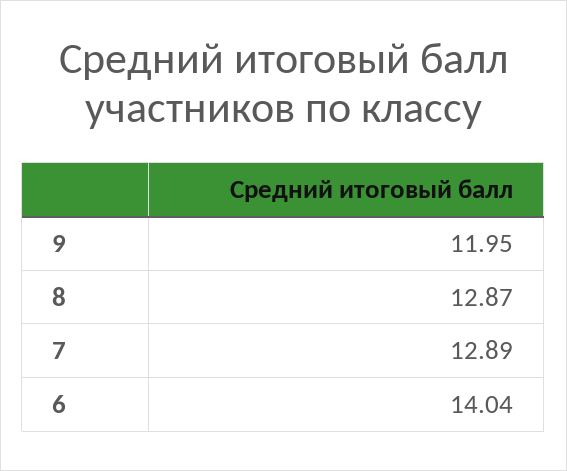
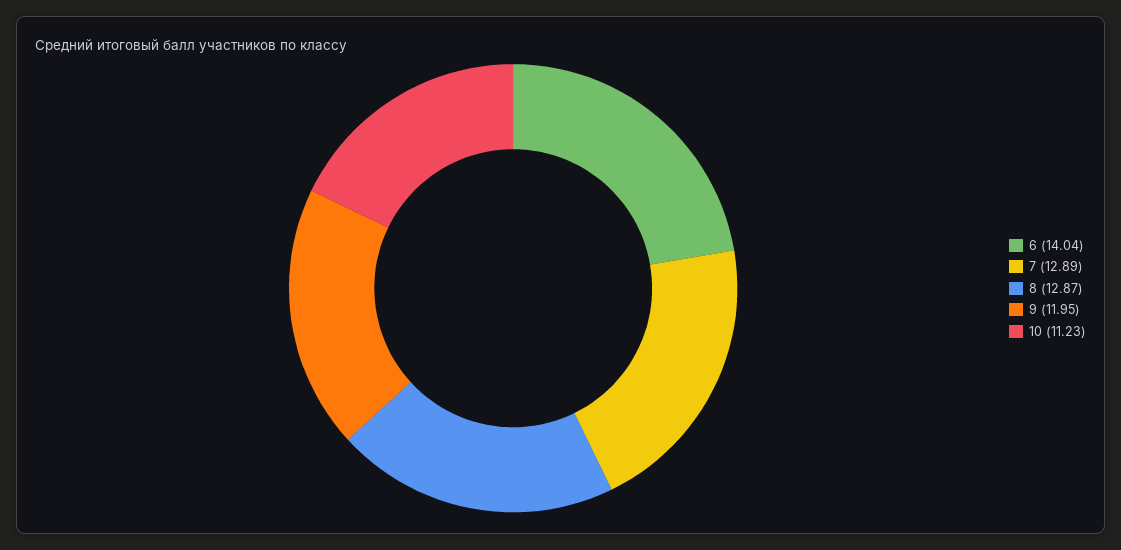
10: none -> 11.23

